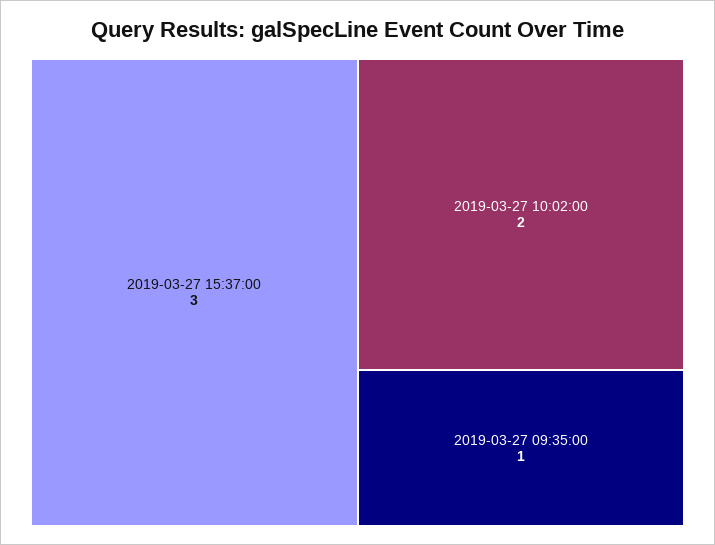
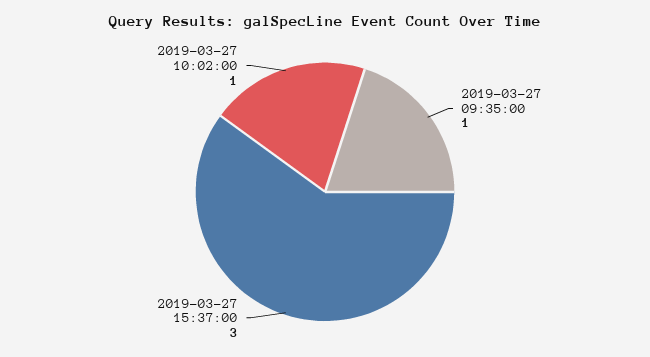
2019-03-27 10:02:00: 2 -> 1

